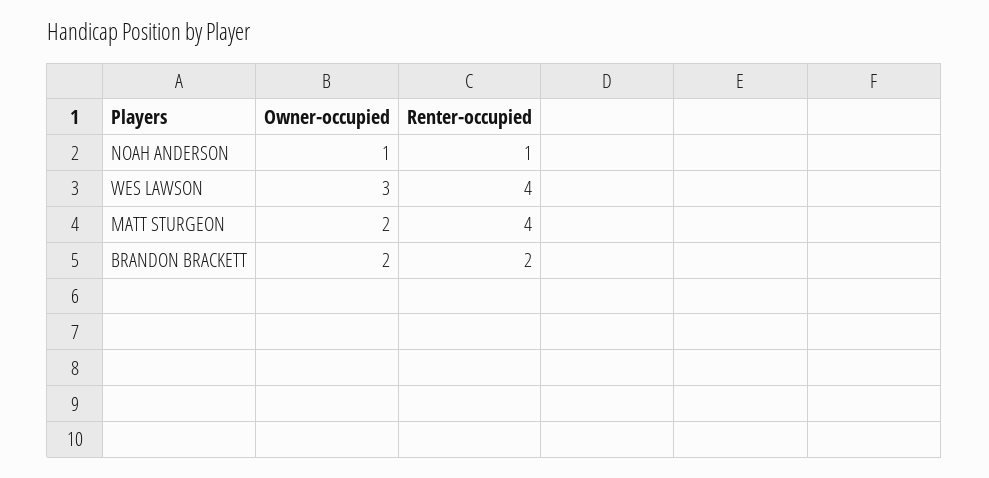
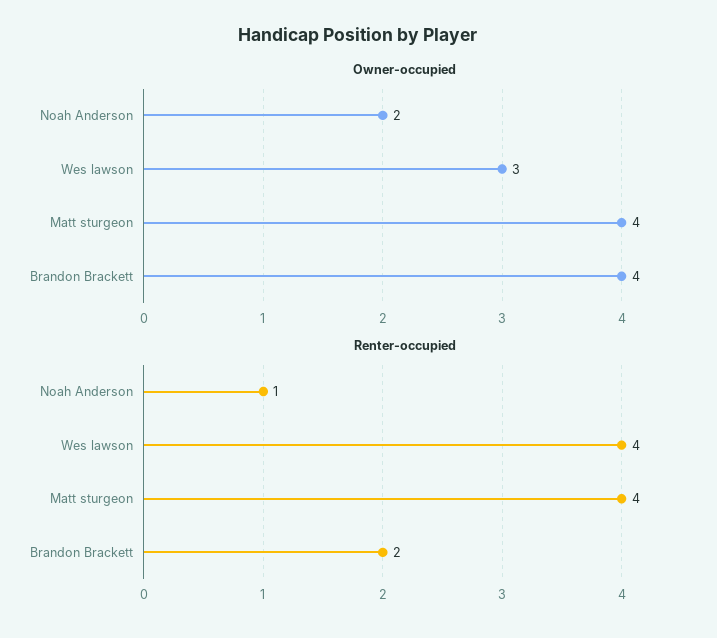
Owner-occupied, NOAH ANDERSON: 1 -> 2
Owner-occupied, MATT STURGEON: 2 -> 4
Owner-occupied, BRANDON BRACKETT: 2 -> 4

